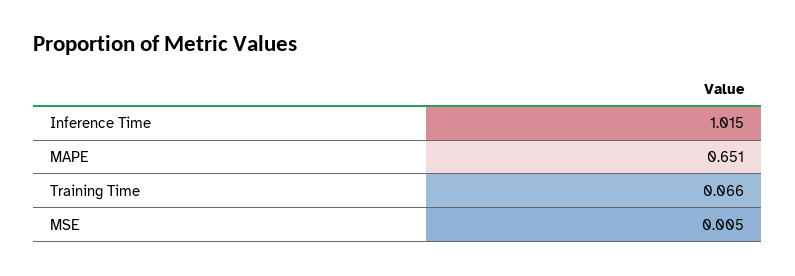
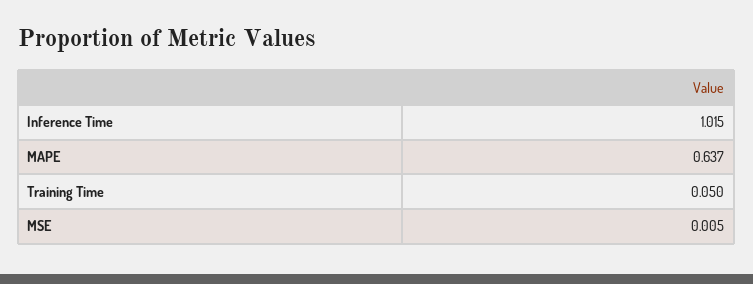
MAPE: 0.651 -> 0.637
Training Time: 0.066 -> 0.05

